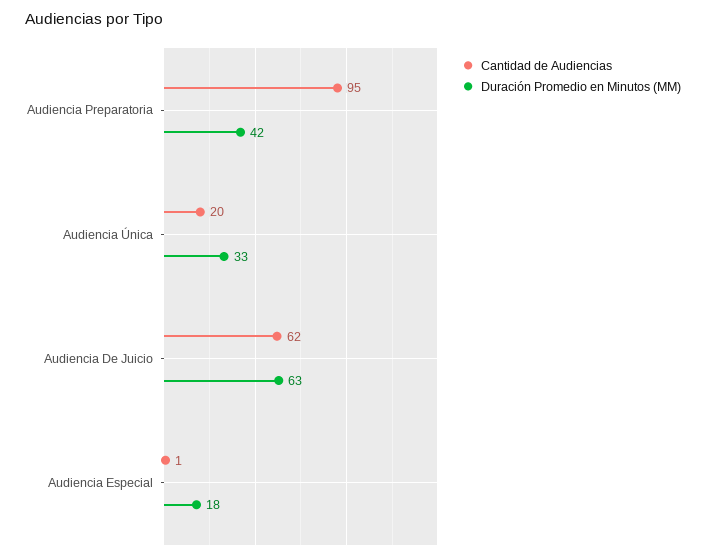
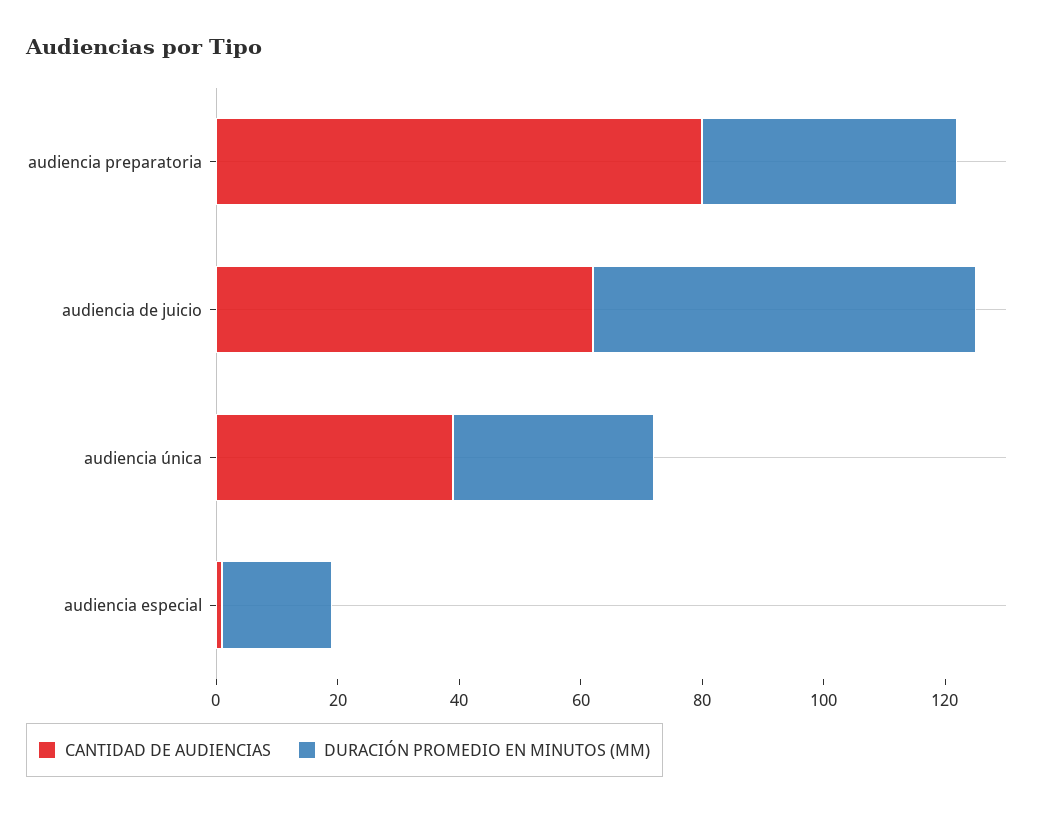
Cantidad de Audiencias, Audiencia Preparatoria: 95 -> 80
Cantidad de Audiencias, Audiencia Única: 20 -> 40

